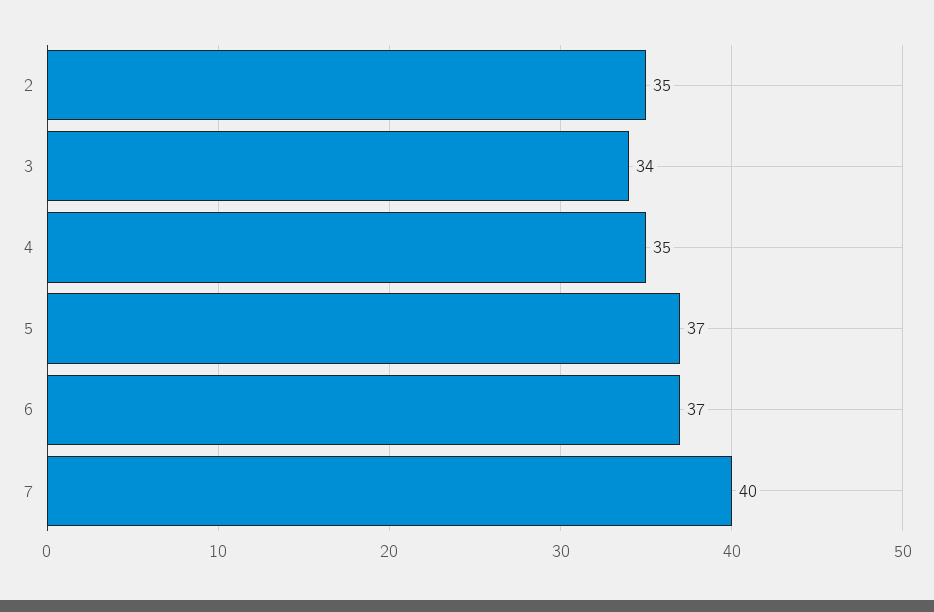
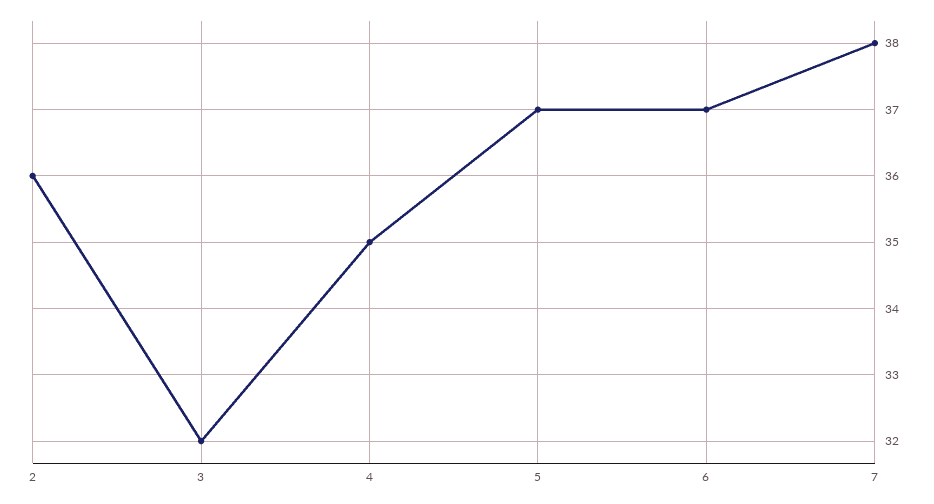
2: 35 -> 36
3: 34 -> 32
7: 40 -> 38

